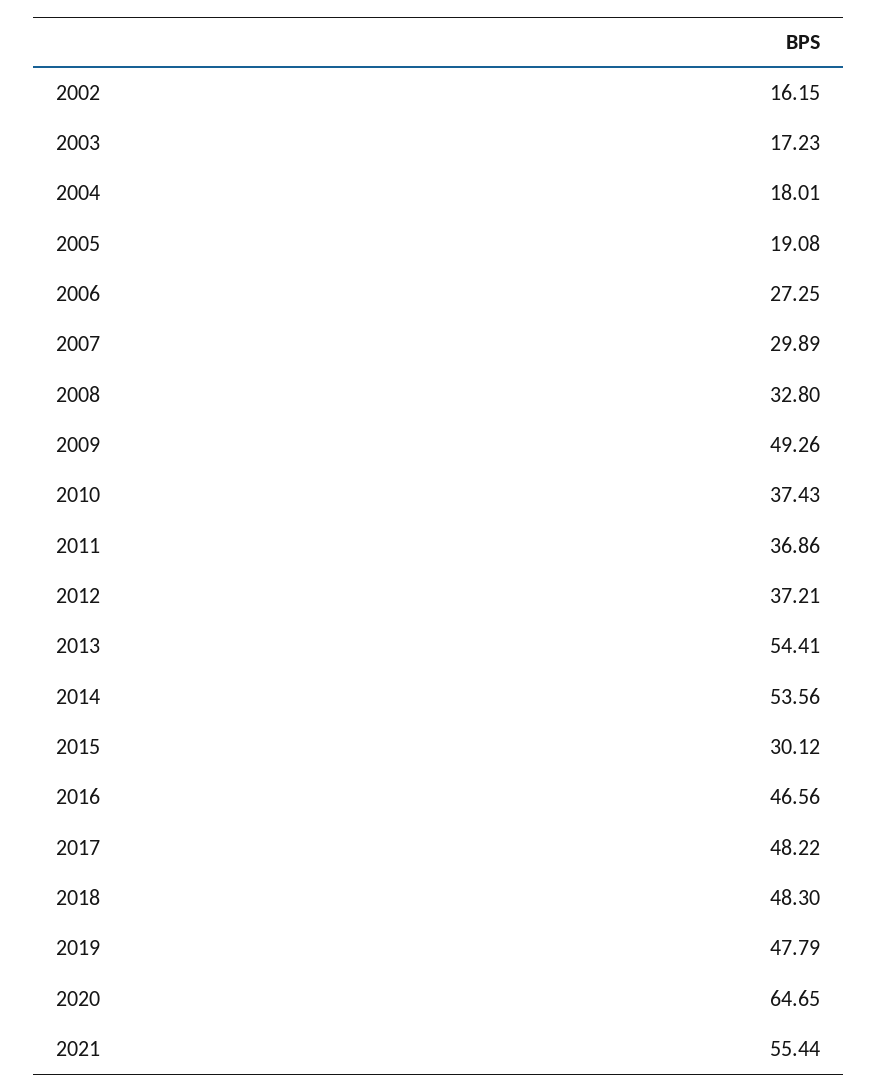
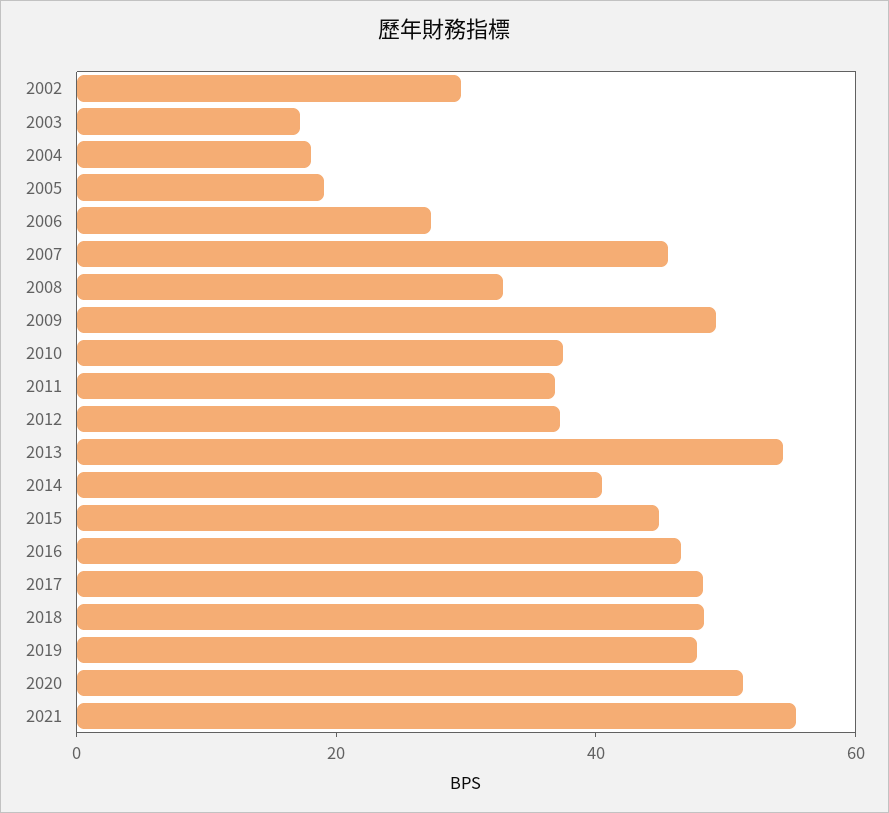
2002: 16.15 -> 30
2007: 29.89 -> 45
2014: 53.56 -> 40
2015: 30.12 -> 45
2020: 64.65 -> 50

